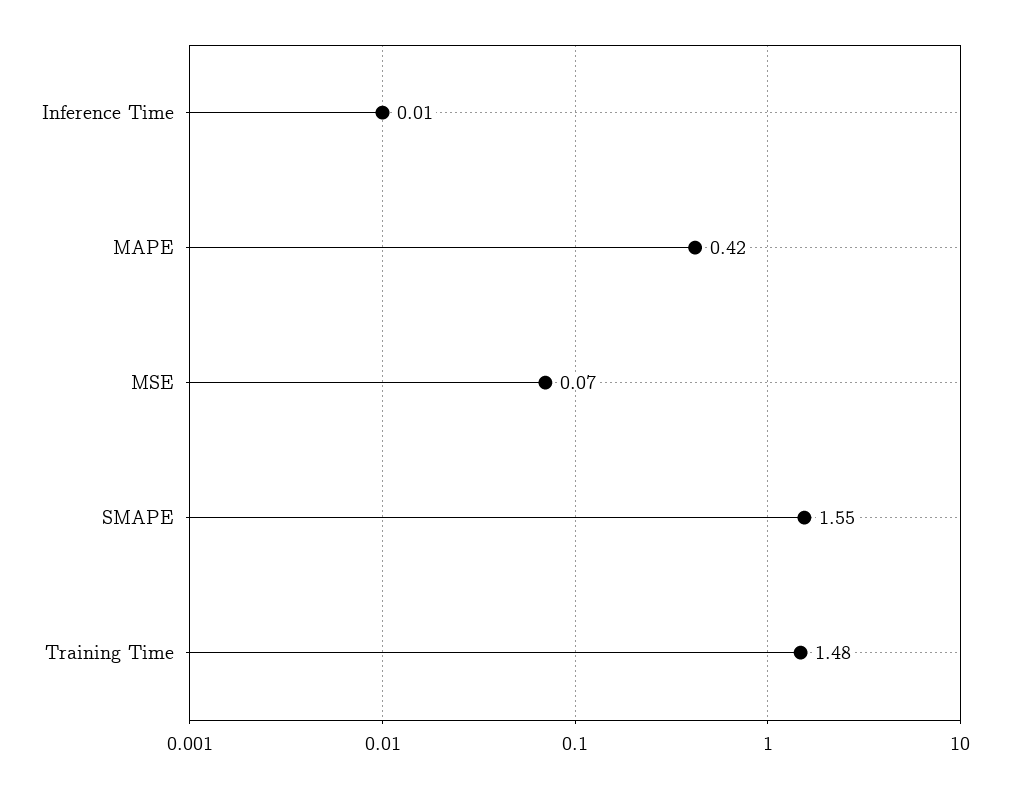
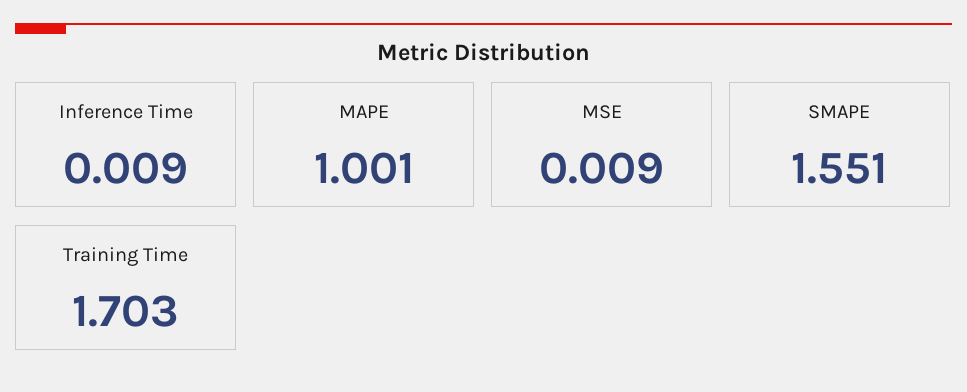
MAPE: 0.42 -> 1.001
MSE: 0.07 -> 0.009
Training Time: 1.48 -> 1.703

